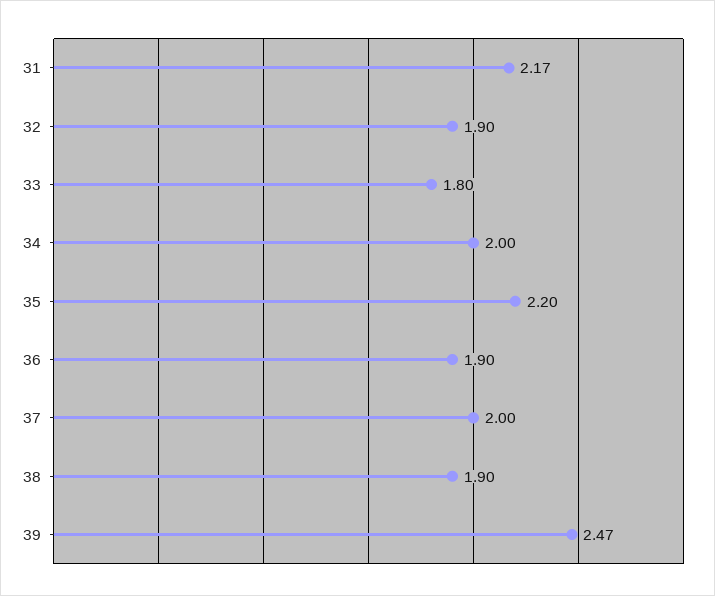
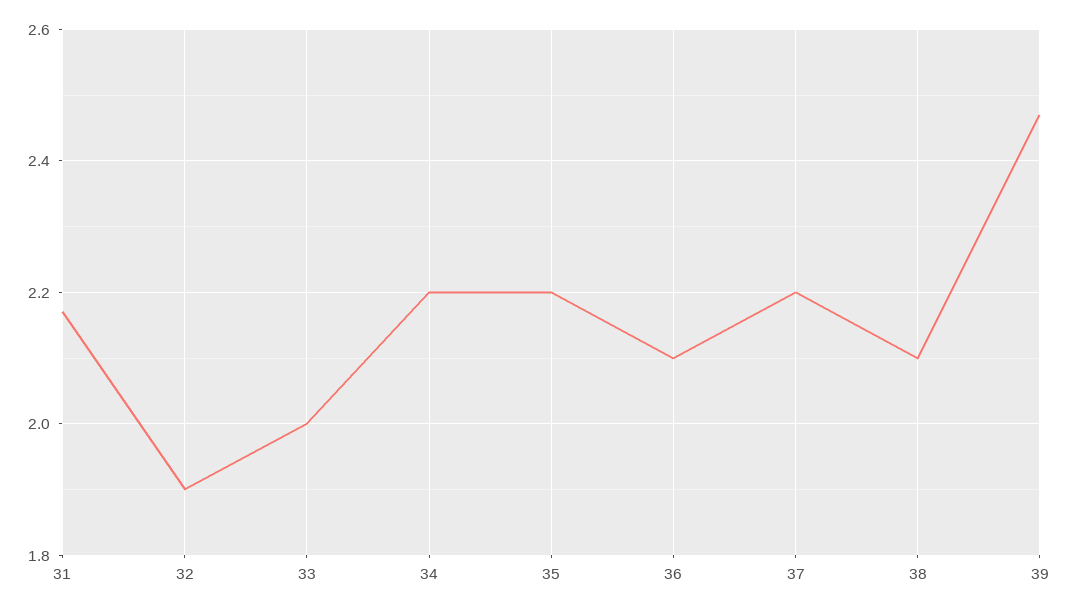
33: 1.8 -> 2
34: 2 -> 2.2
36: 1.9 -> 2.1
37: 2 -> 2.2
38: 1.9 -> 2.1

